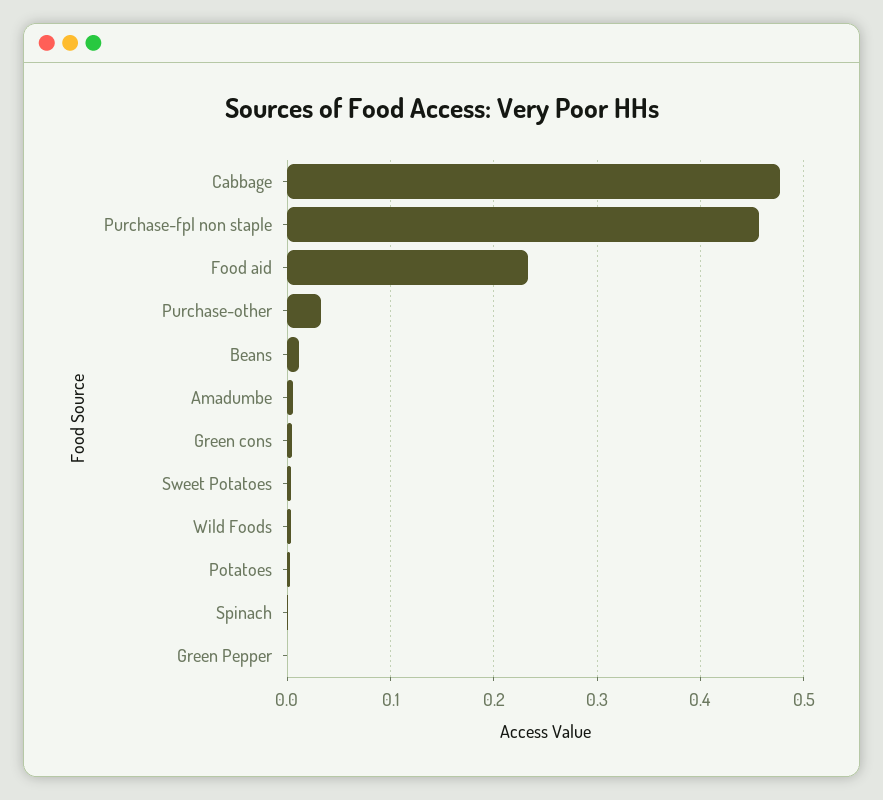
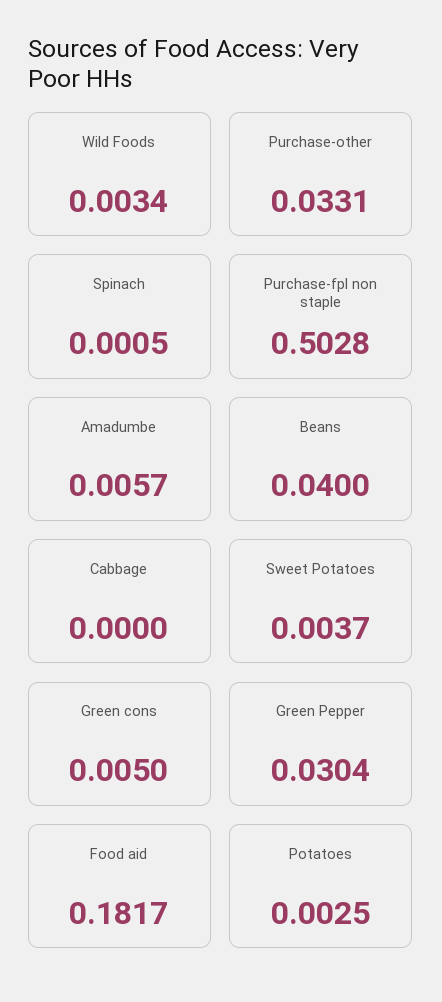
Cabbage: 0.48 -> 0
Purchase-fpl non staple: 0.46 -> 0.5028
Food aid: 0.23 -> 0.1817
Beans: 0.01 -> 0.04
Green Pepper: 0 -> 0.0304

